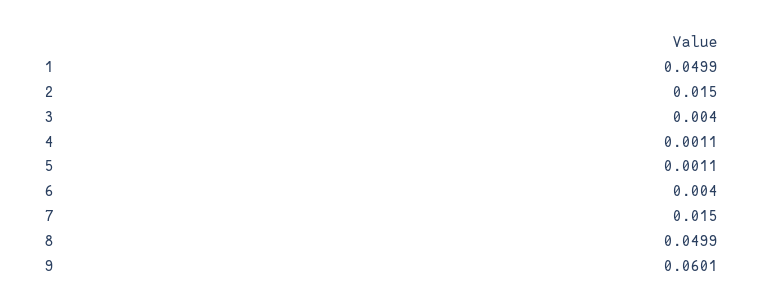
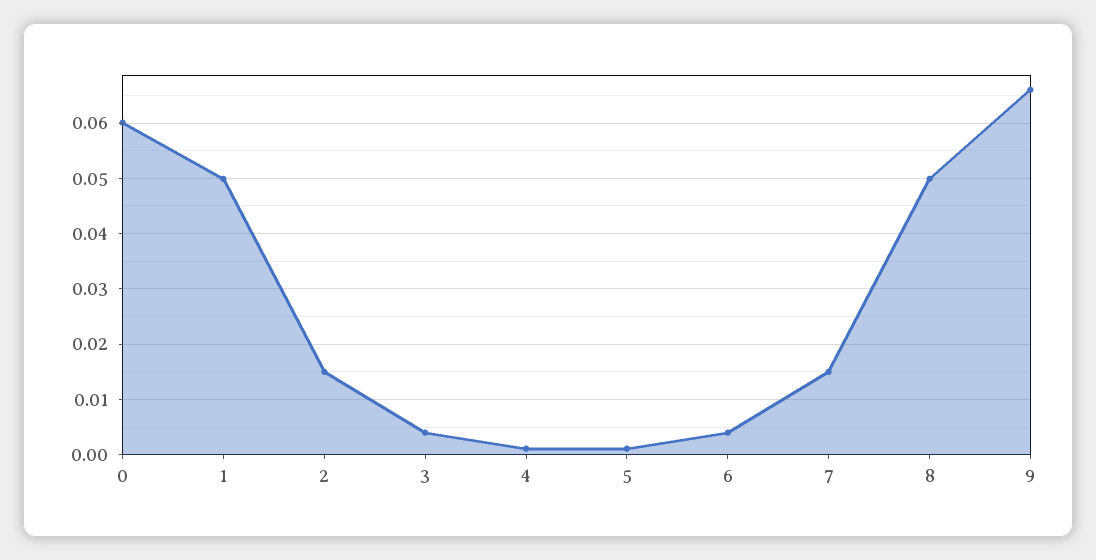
9: 0.0601 -> 0.066
0: none -> 0.06

